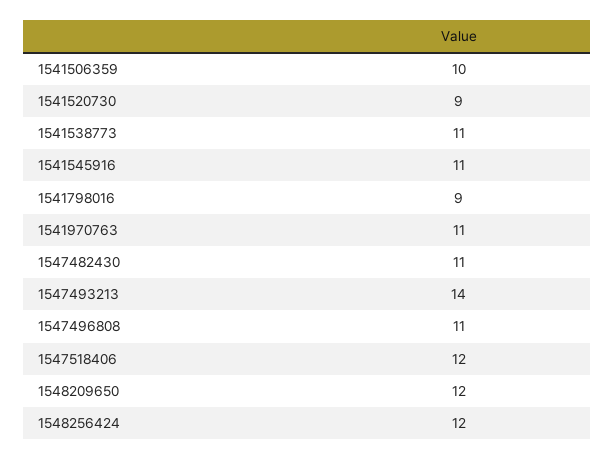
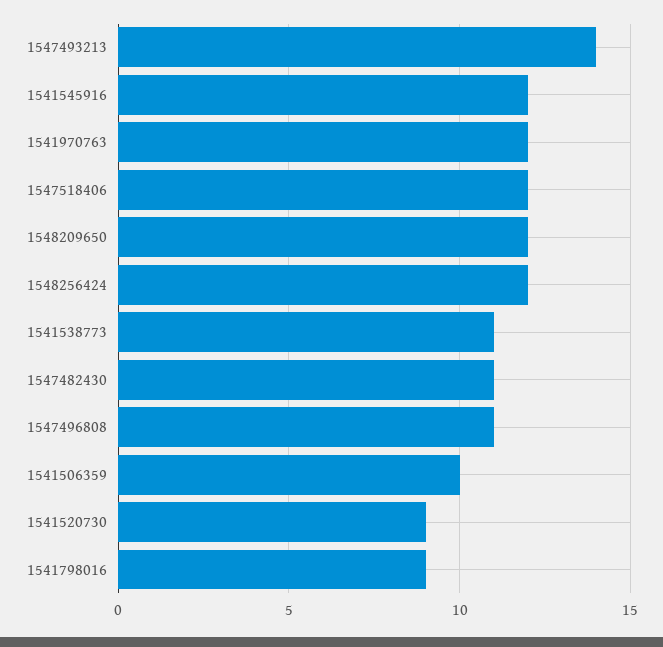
1541545916: 11 -> 12
1541970763: 11 -> 12

